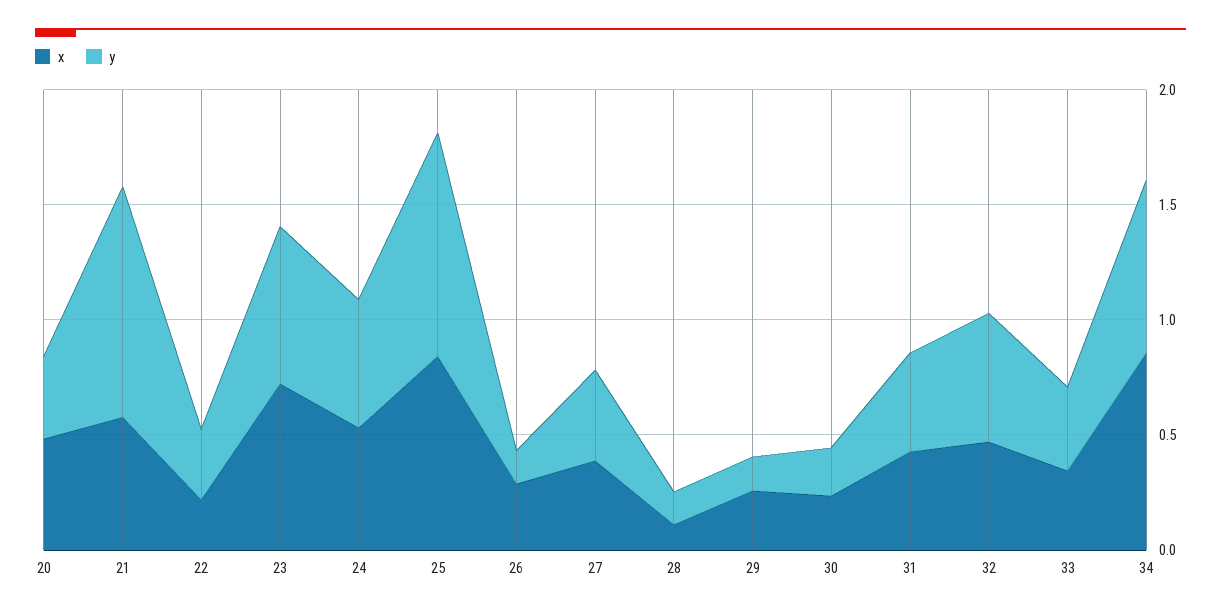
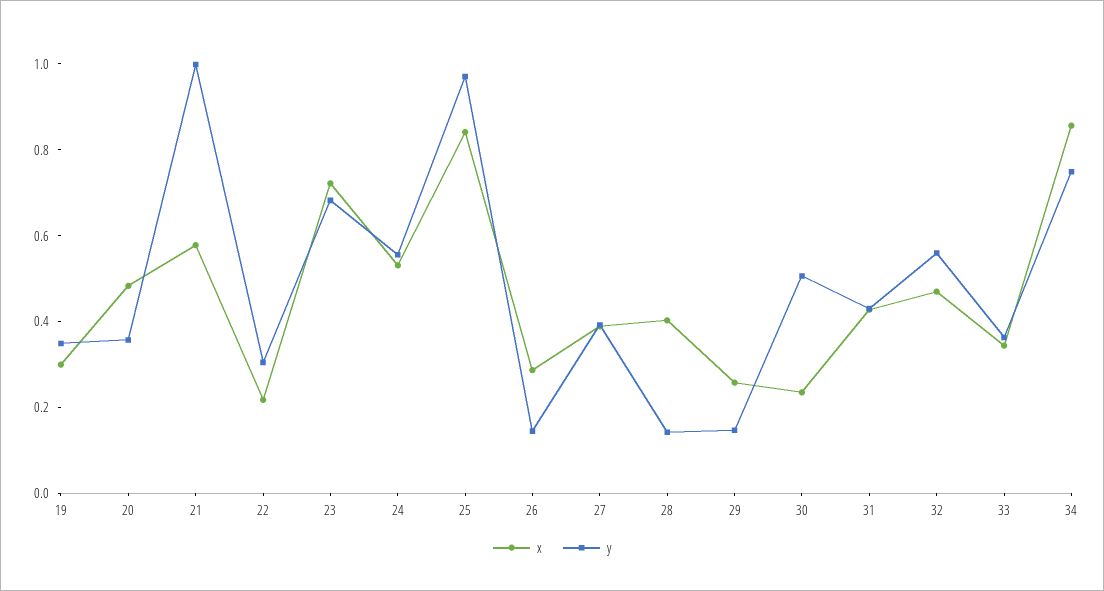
x, 28: 0.1 -> 0.4
y, 30: 0.2 -> 0.5
x, 19: none -> 0.3
y, 19: none -> 0.35

